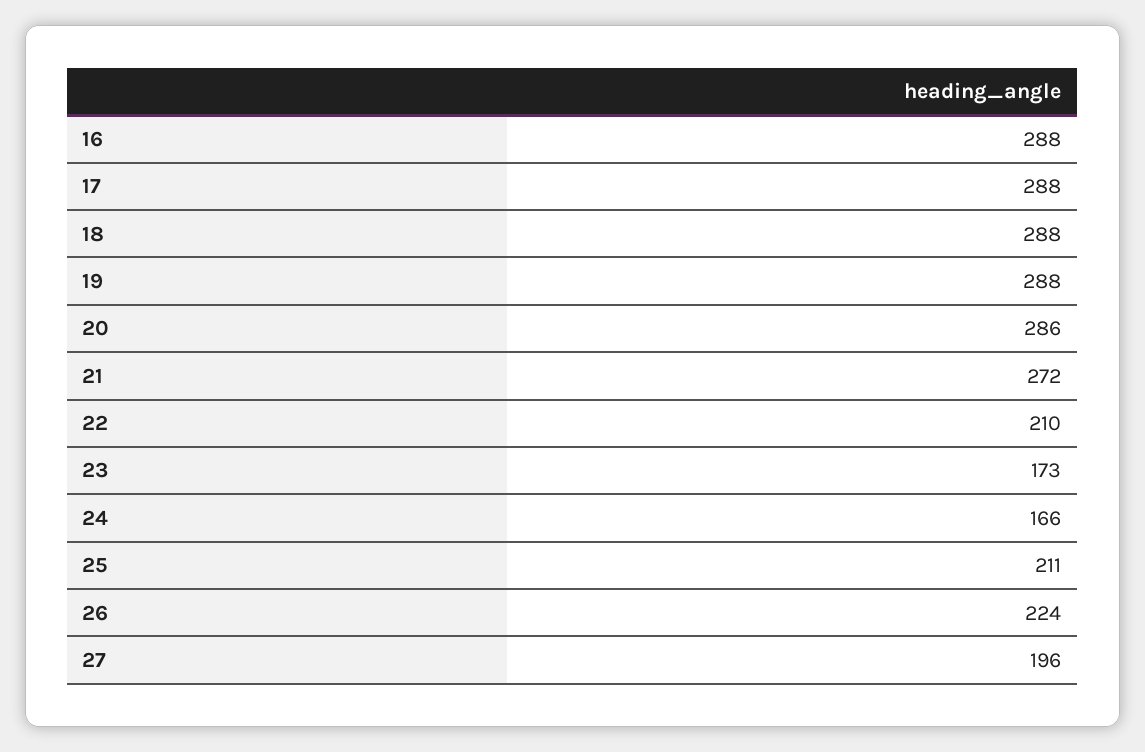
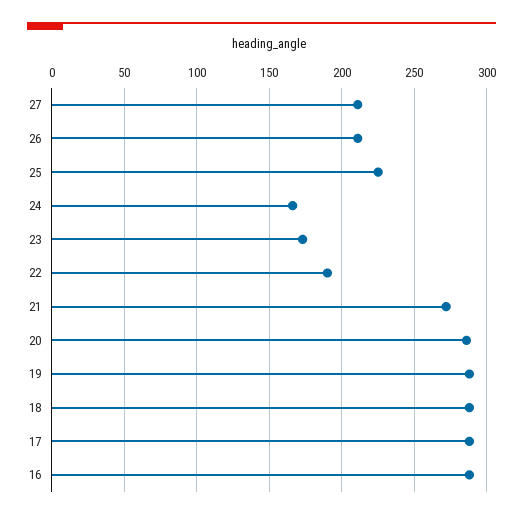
22: 210 -> 190
25: 211 -> 225
26: 224 -> 210
27: 196 -> 210

